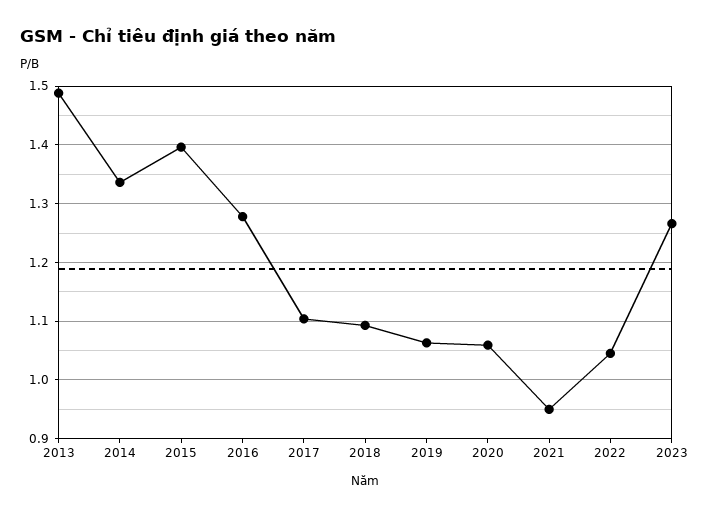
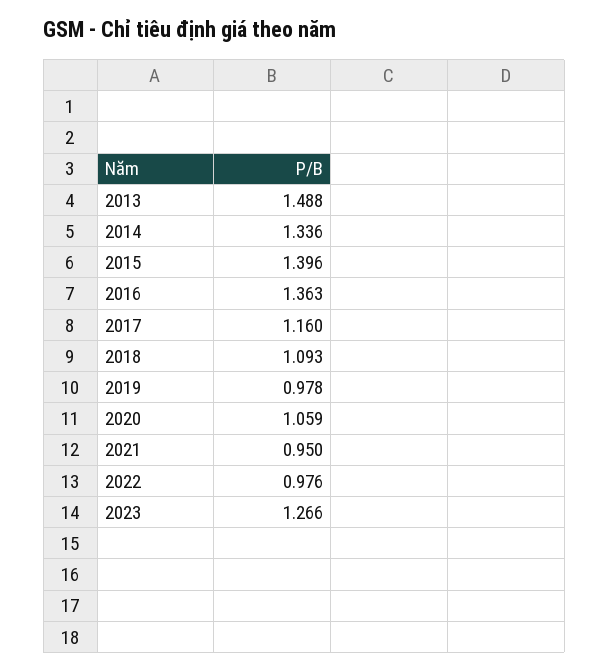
2016: 1.28 -> 1.363
2017: 1.1 -> 1.16
2019: 1.06 -> 0.978
2022: 1.04 -> 0.976

